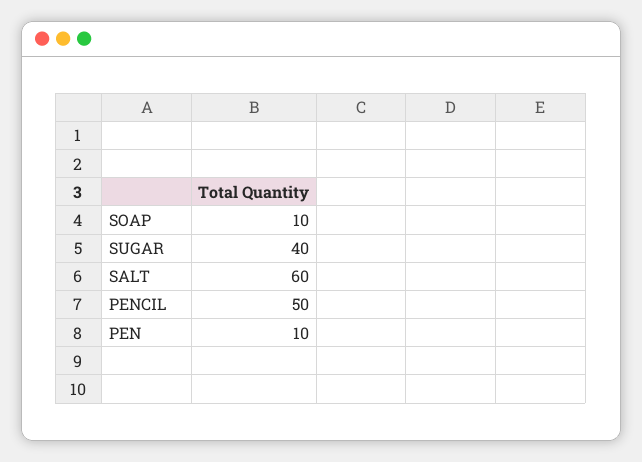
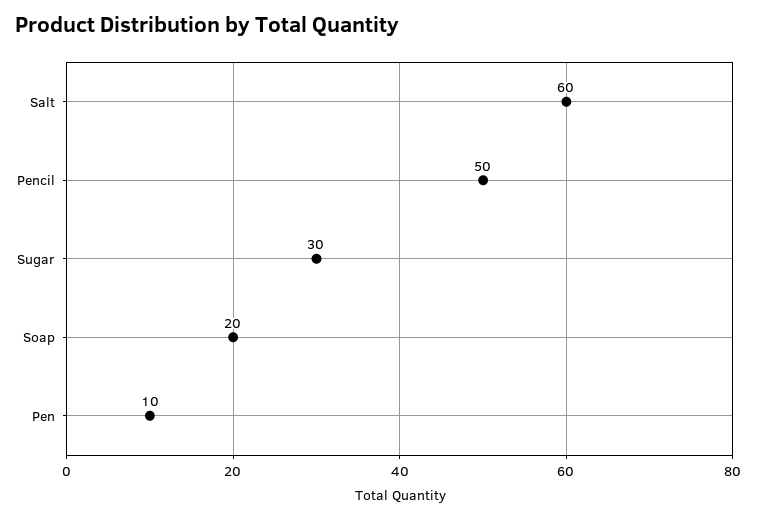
SOAP: 10 -> 20
SUGAR: 40 -> 30

